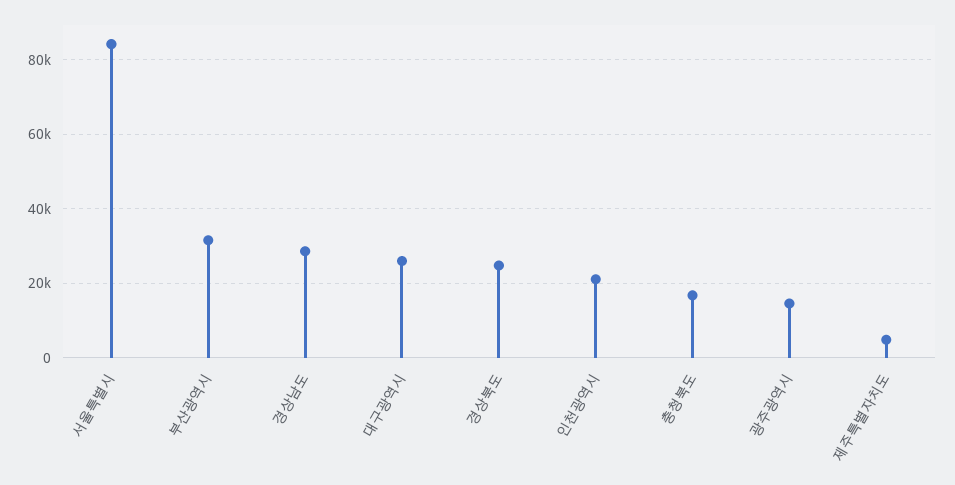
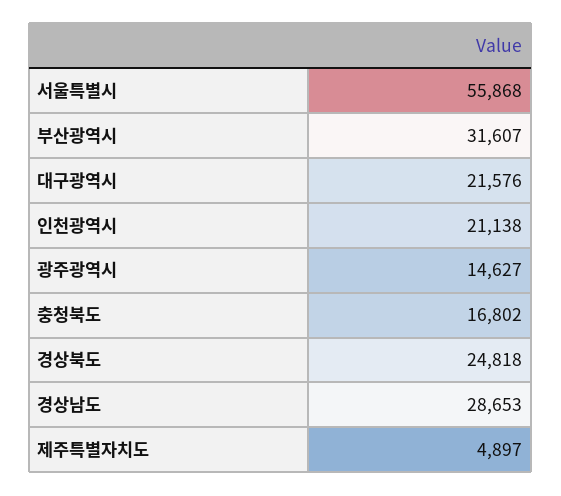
서울특별시: 84000 -> 55868
대구광역시: 26000 -> 21576

